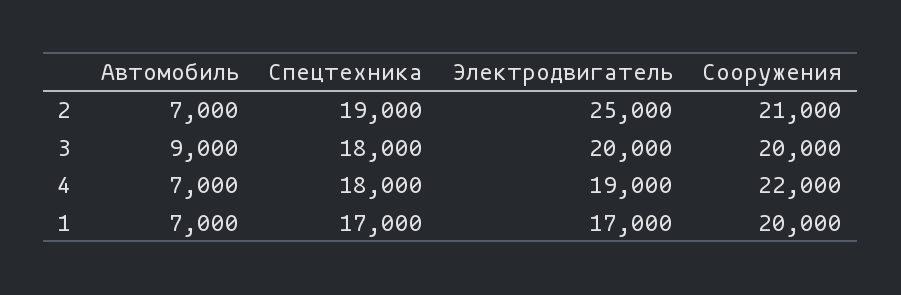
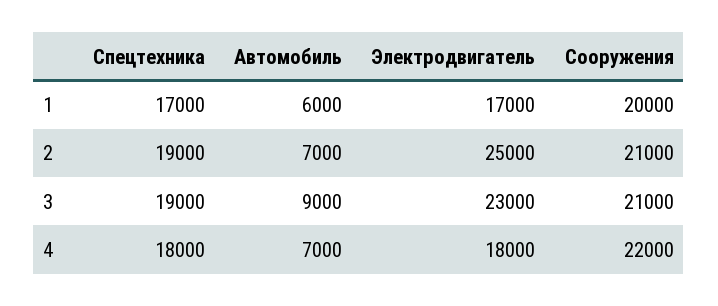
Спецтехника, 3: 18000 -> 19000
Электродвигатель, 3: 20000 -> 23000
Сооружения, 3: 20000 -> 21000
Электродвигатель, 4: 19000 -> 18000
Автомобиль, 1: 7000 -> 6000

